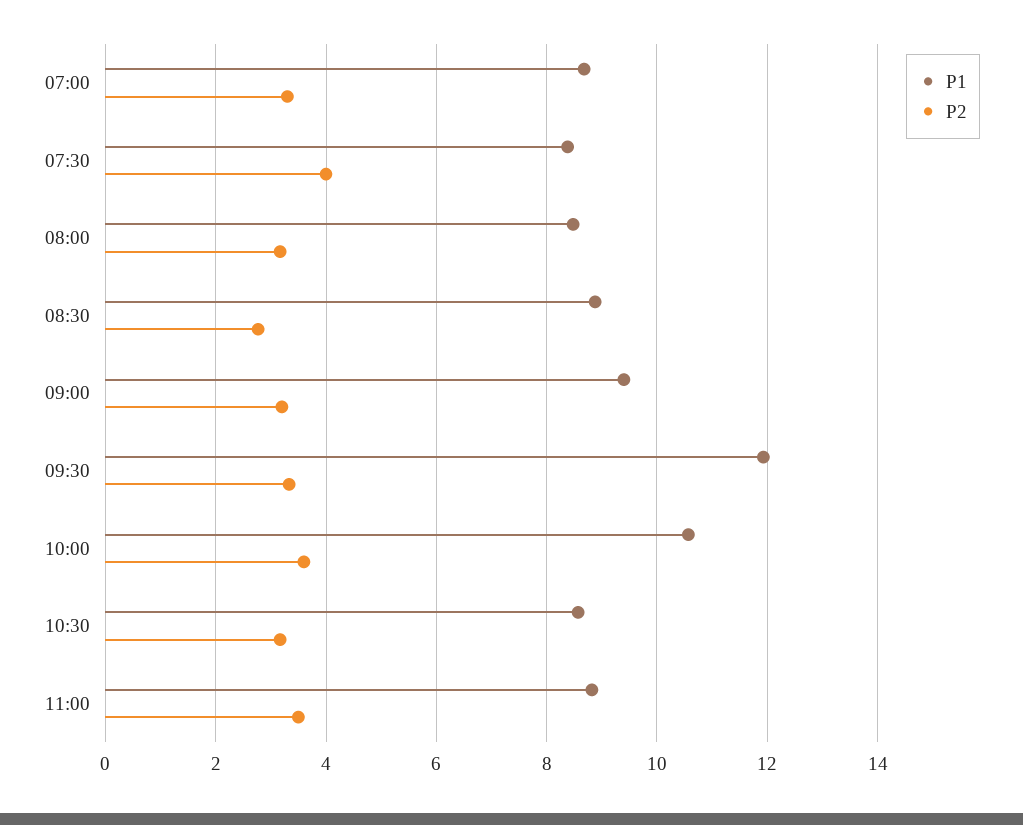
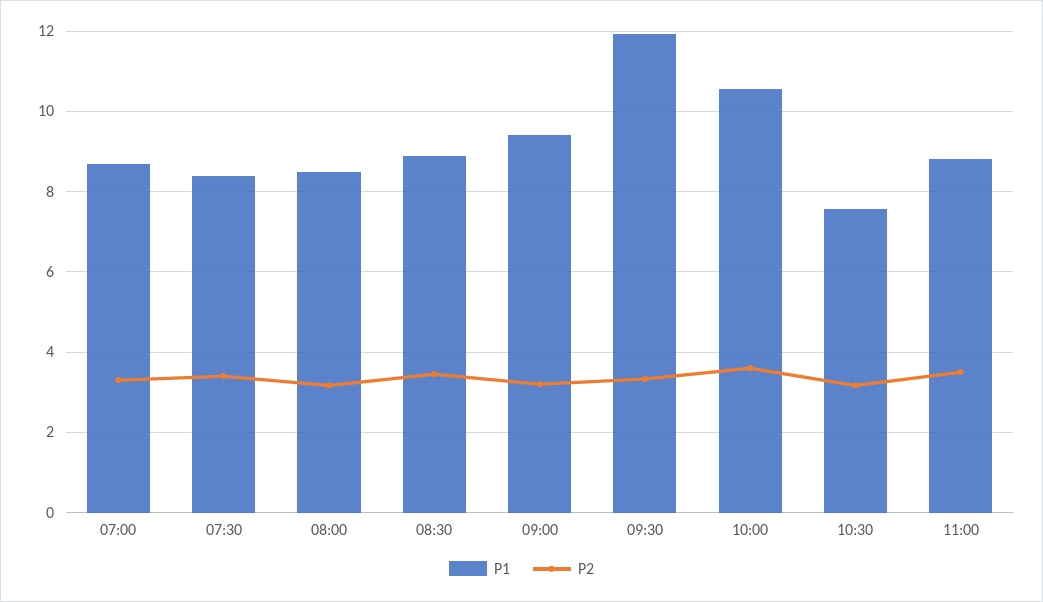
P2, 07:30: 4 -> 3.4
P2, 08:30: 2.8 -> 3.4
P1, 10:30: 8.6 -> 7.6

